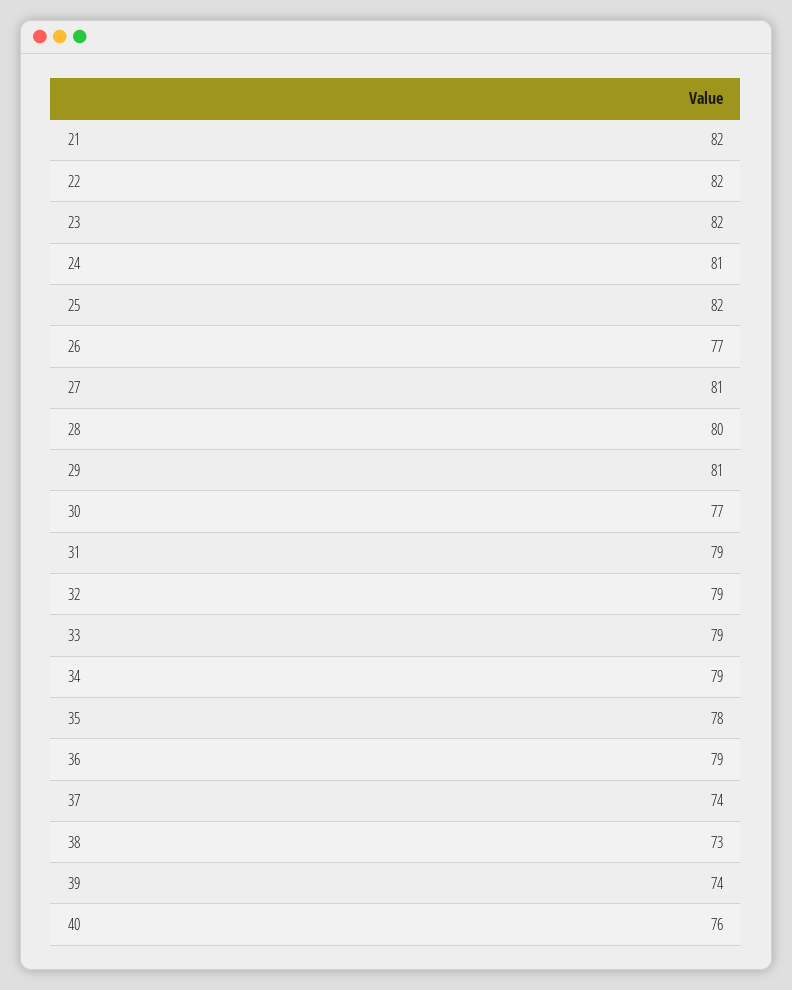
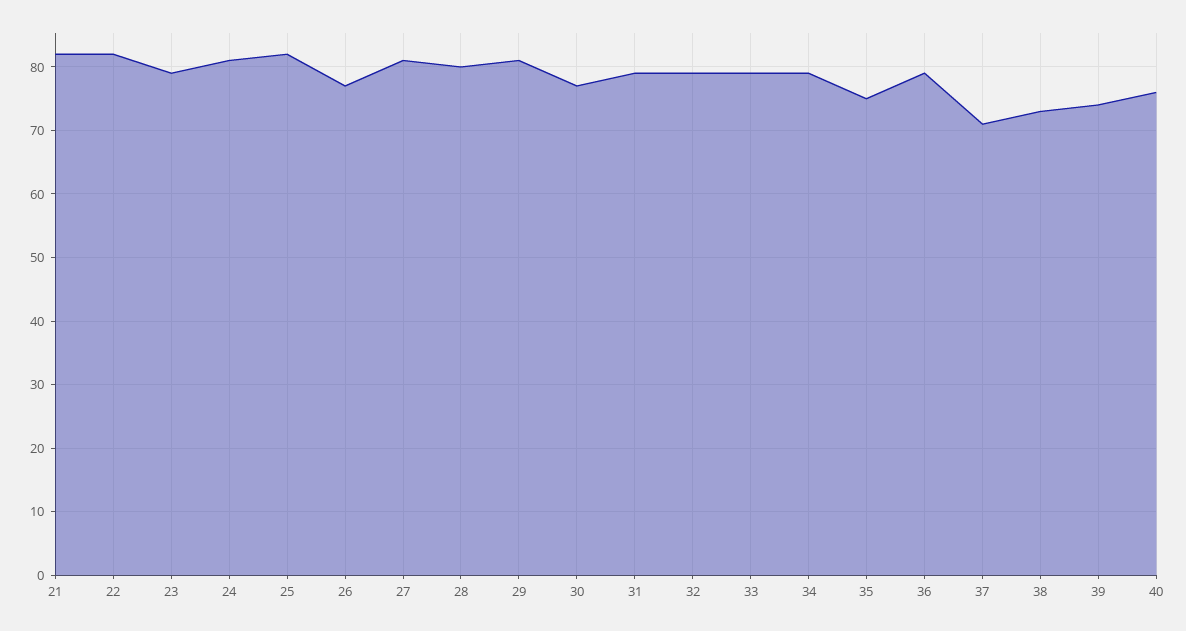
23: 82 -> 79
35: 78 -> 75
37: 74 -> 71

